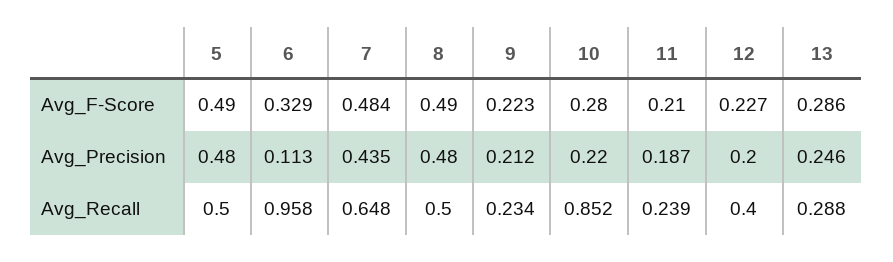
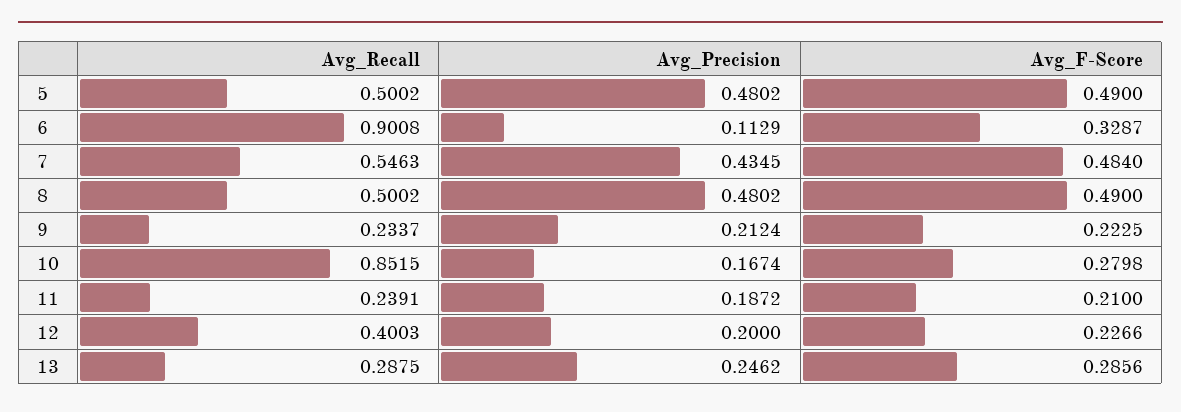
10, Avg_Precision: 0.22 -> 0.1674
6, Avg_Recall: 0.958 -> 0.9008
7, Avg_Recall: 0.648 -> 0.5463

